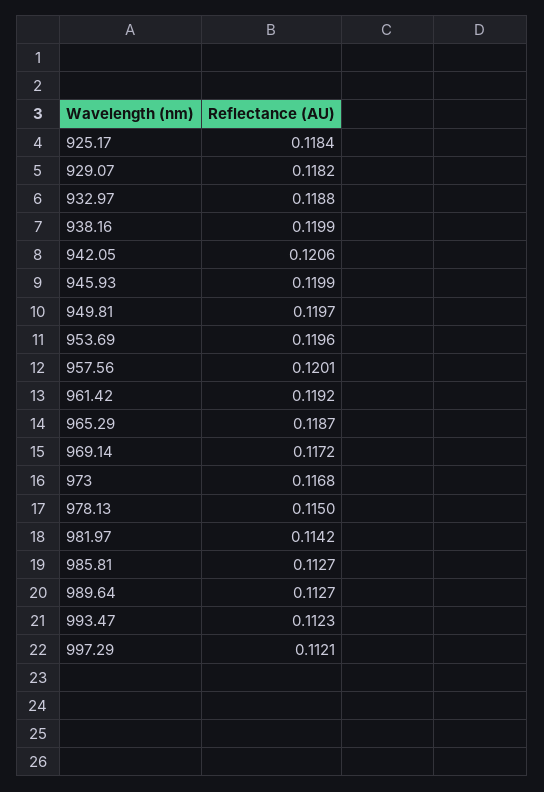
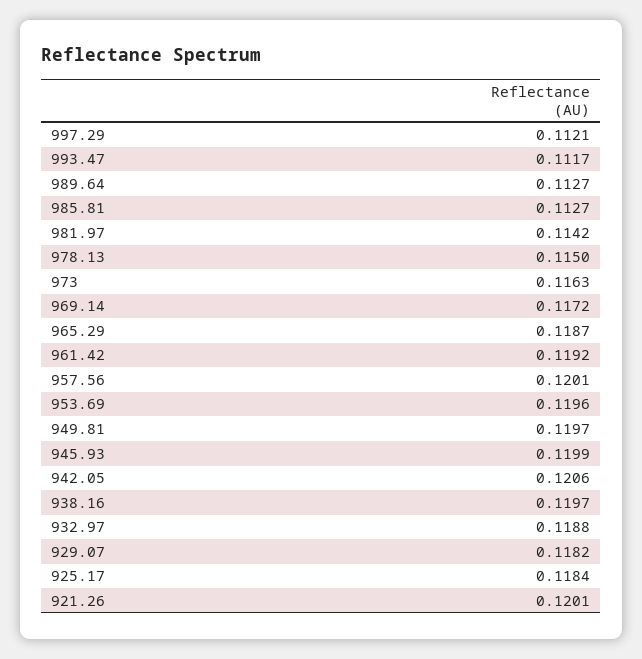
938.16: 0.1199 -> 0.1197
973: 0.1168 -> 0.1163
993.47: 0.1123 -> 0.1117
921.26: none -> 0.1201

